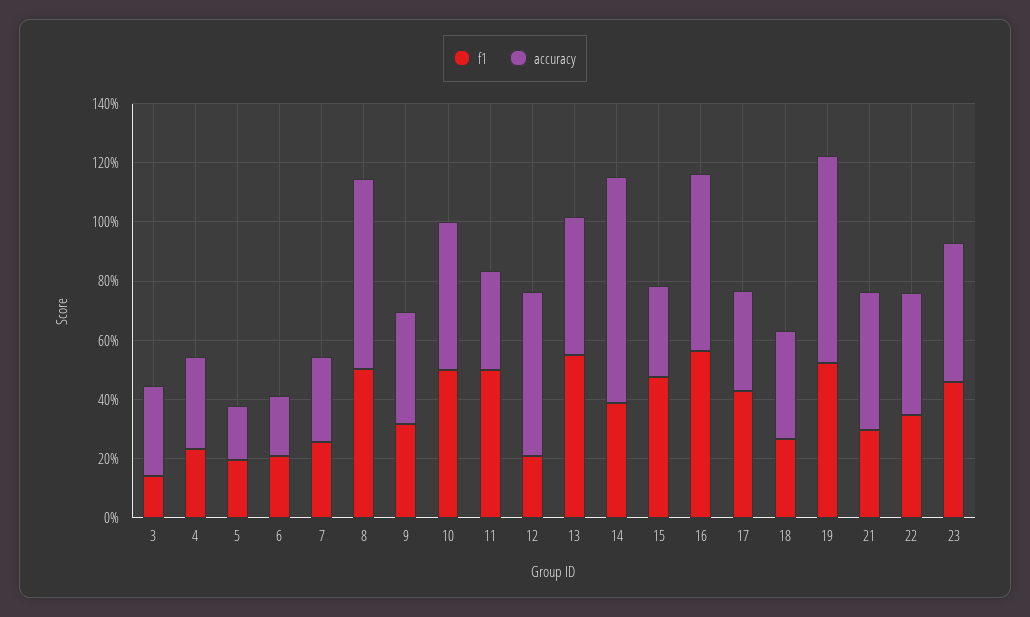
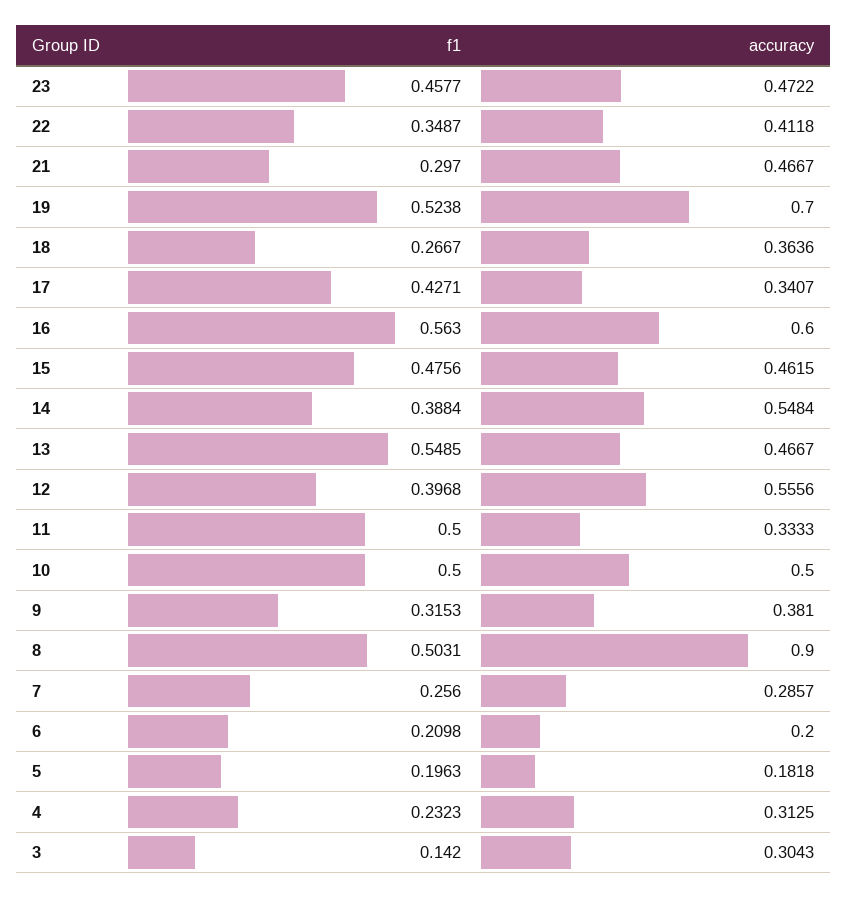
accuracy, 8: 0.65 -> 0.9
f1, 12: 0.2 -> 0.3968
accuracy, 14: 0.75 -> 0.5484
accuracy, 15: 0.3 -> 0.4615

